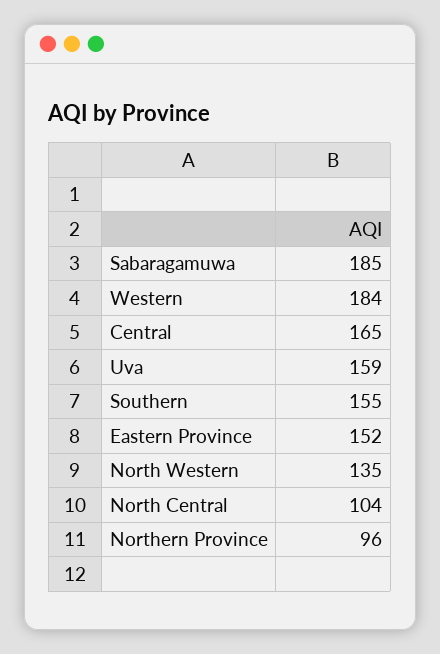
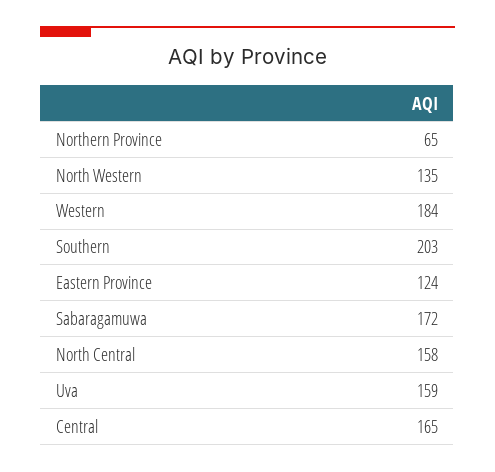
Sabaragamuwa: 185 -> 172
Southern: 155 -> 203
Eastern Province: 152 -> 124
North Central: 104 -> 158
Northern Province: 96 -> 65

